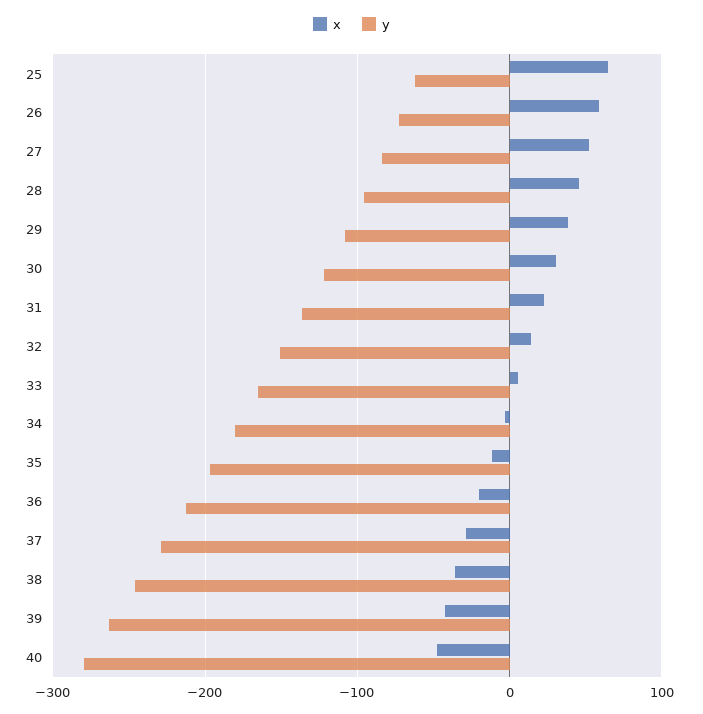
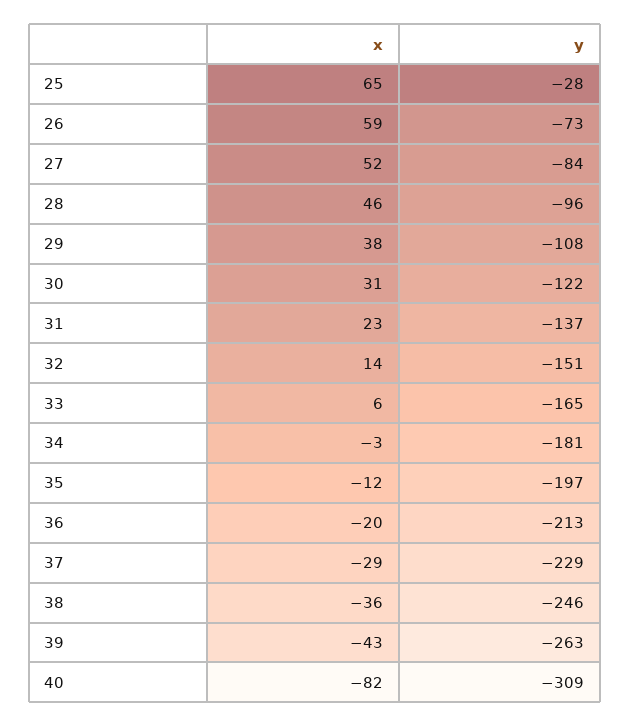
y, 25: -60 -> -28
x, 40: -50 -> -82
y, 40: -280 -> -309

